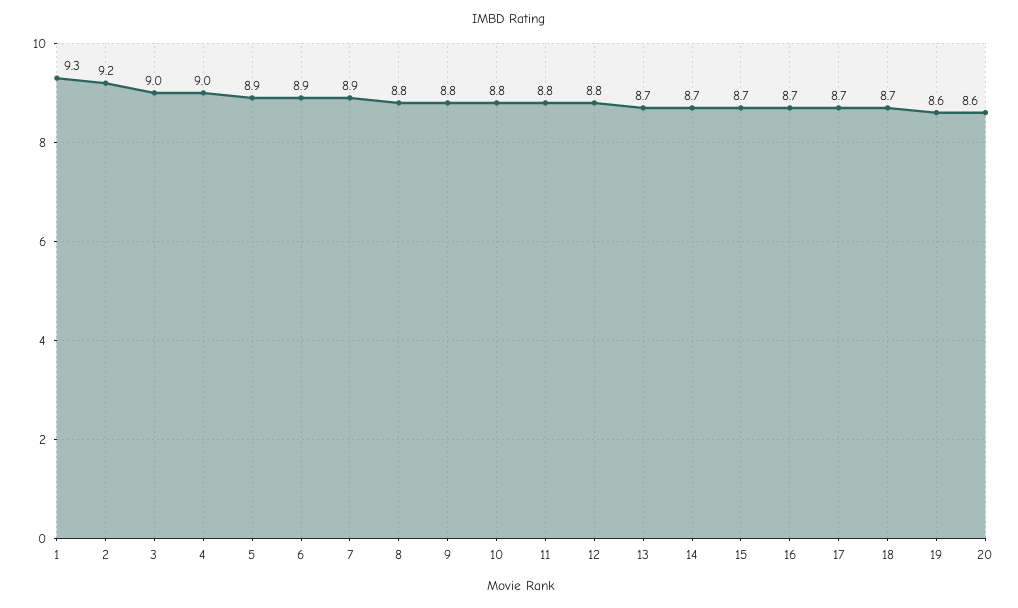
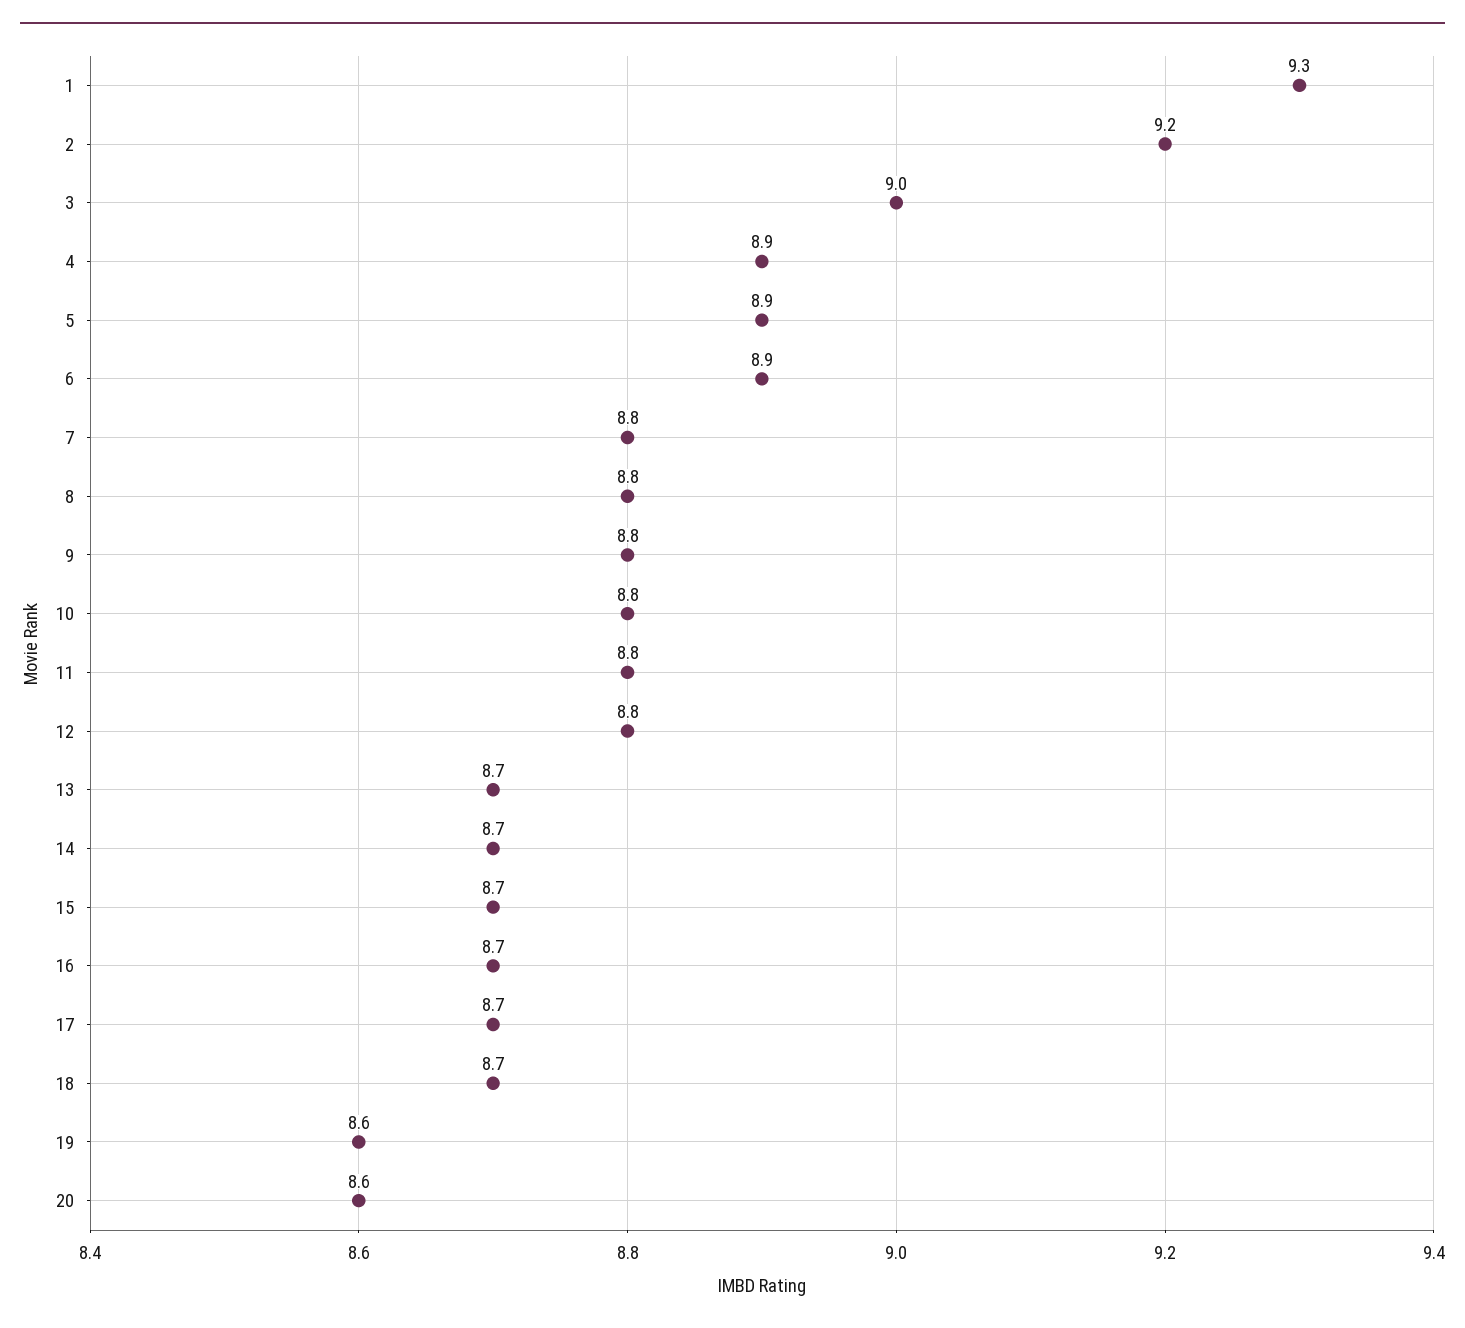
4: 9 -> 8.9
7: 8.9 -> 8.8

